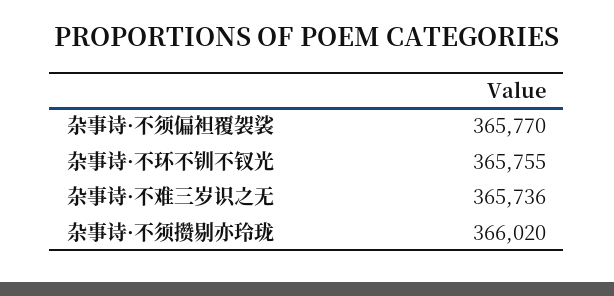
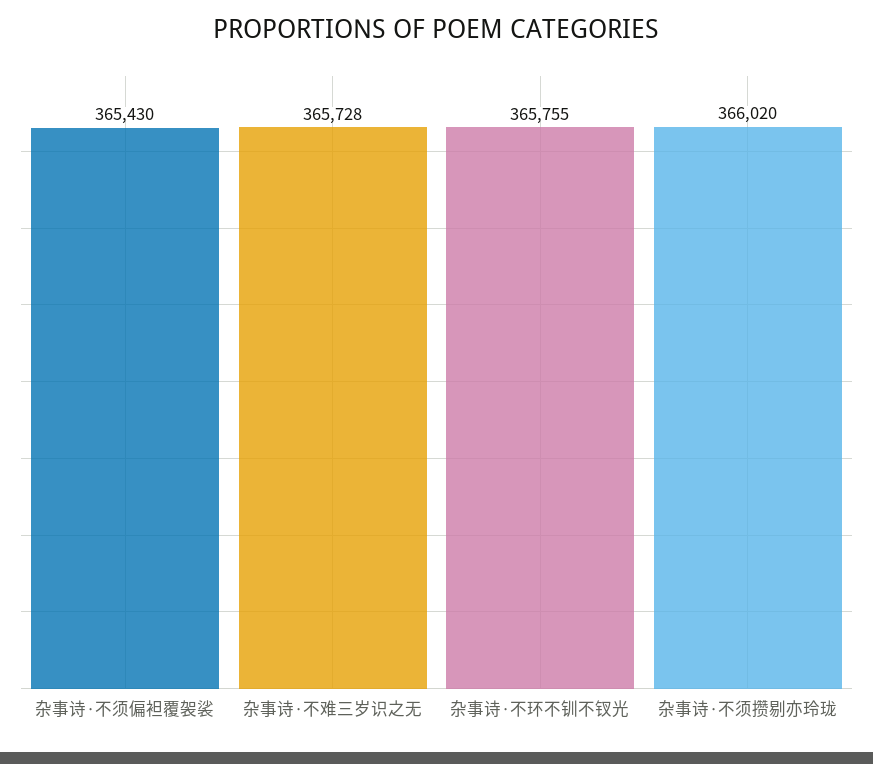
杂事诗·不须偏袒覆袈裟: 365770 -> 365430
杂事诗·不难三岁识之无: 365736 -> 365728

